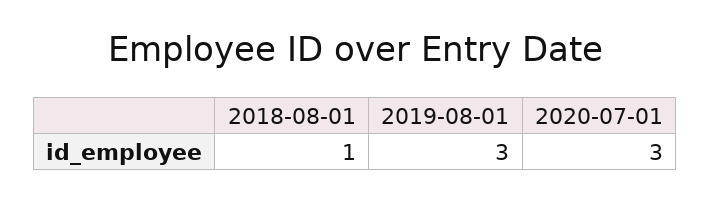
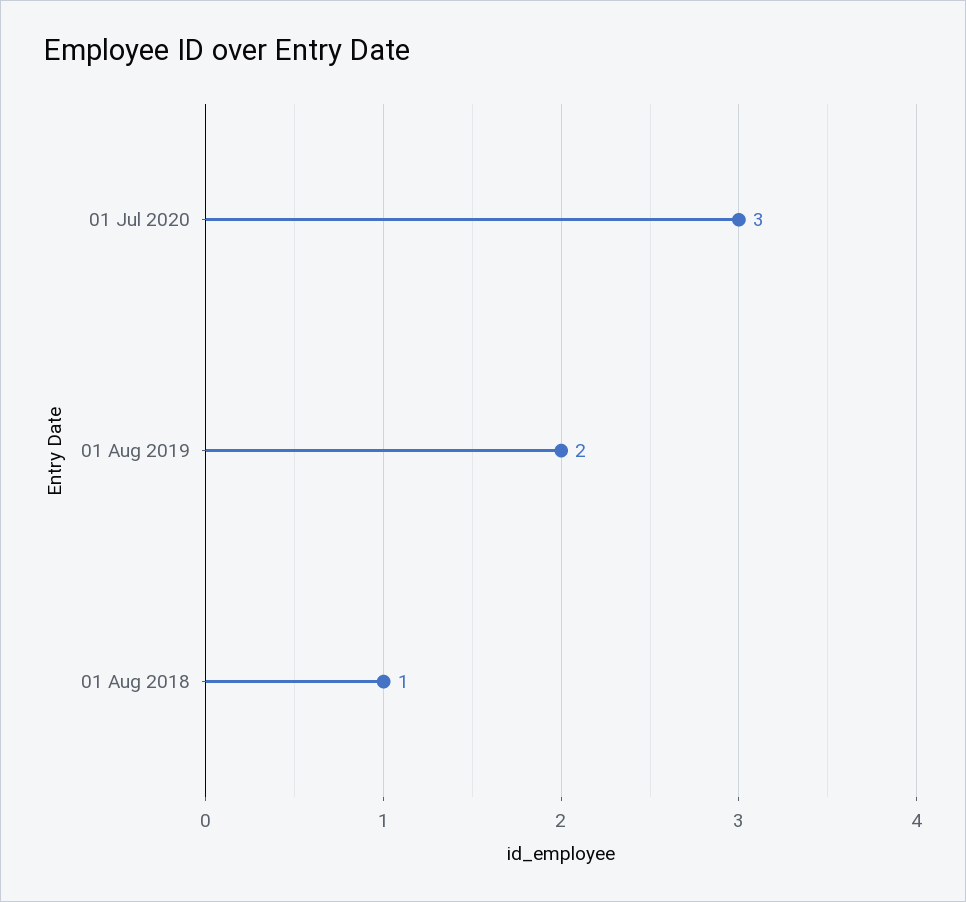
2019-08-01: 3 -> 2

